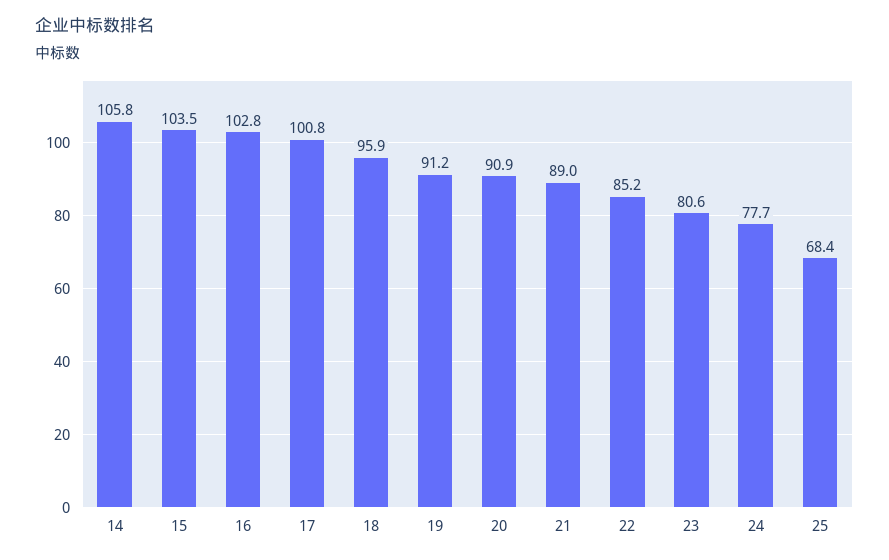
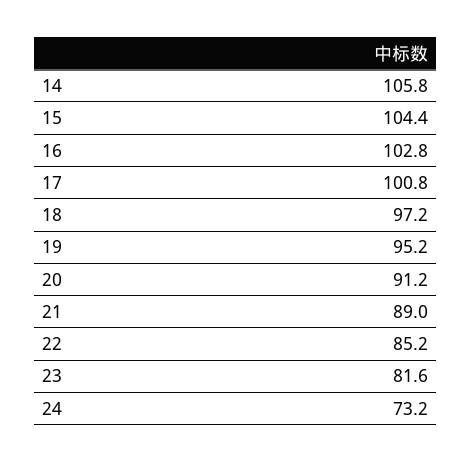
15: 103.5 -> 104.4
18: 95.9 -> 97.2
19: 91.2 -> 95.2
20: 90.9 -> 91.2
23: 80.6 -> 81.6
24: 77.7 -> 73.2
25: 68.4 -> none

